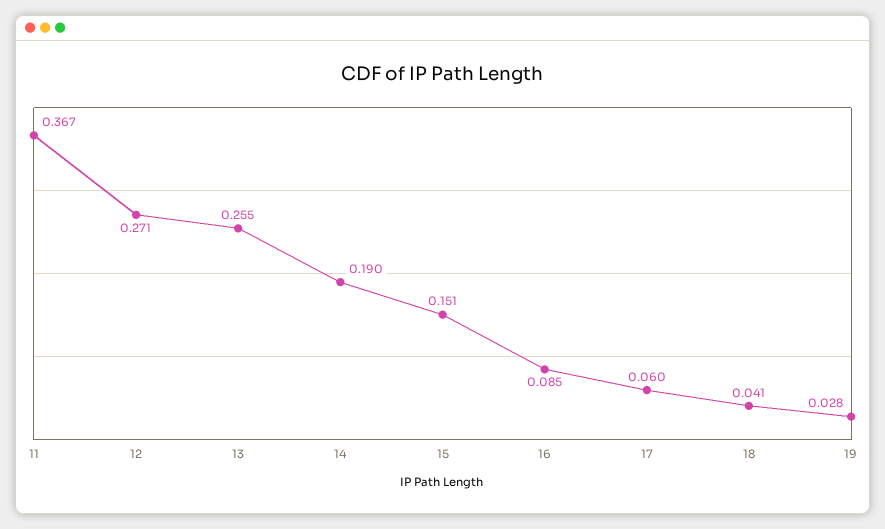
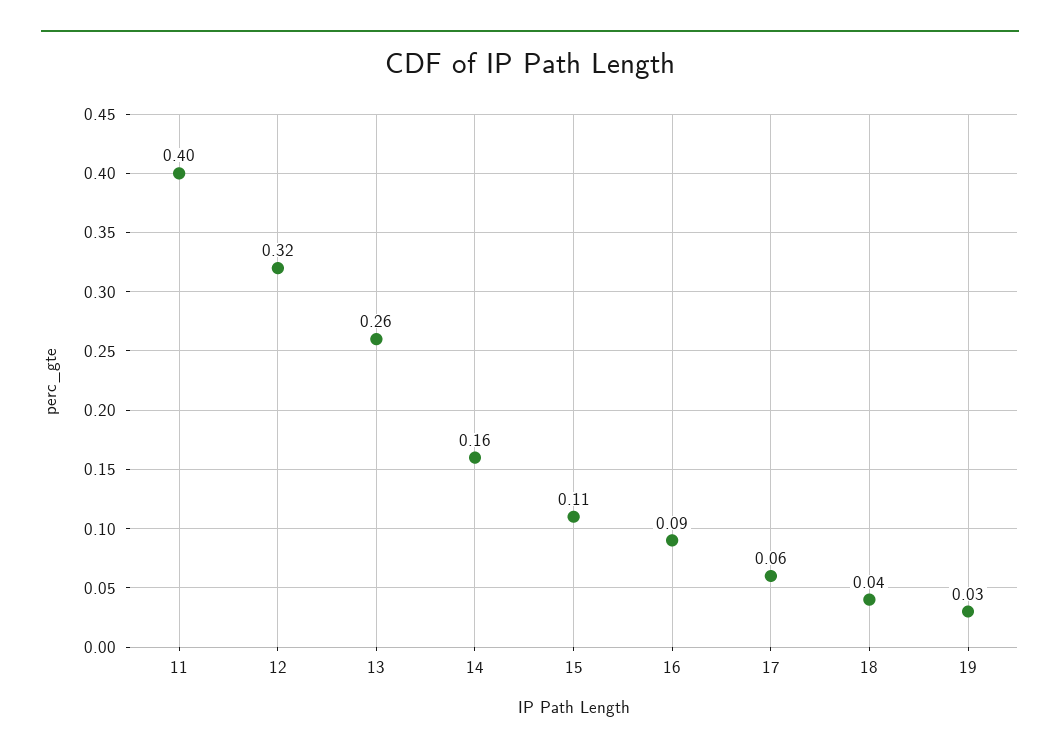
11: 0.367 -> 0.4
12: 0.271 -> 0.32
14: 0.19 -> 0.16
15: 0.151 -> 0.11

